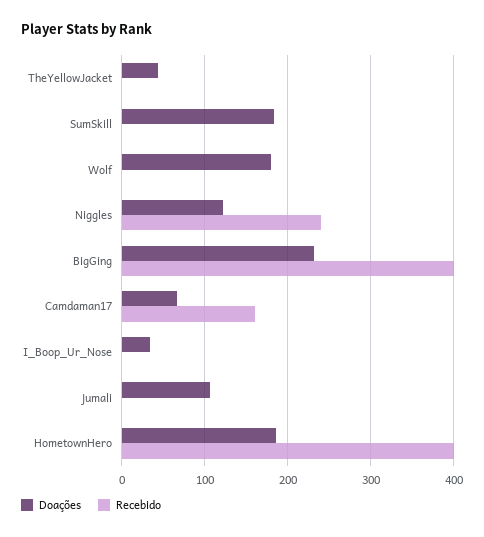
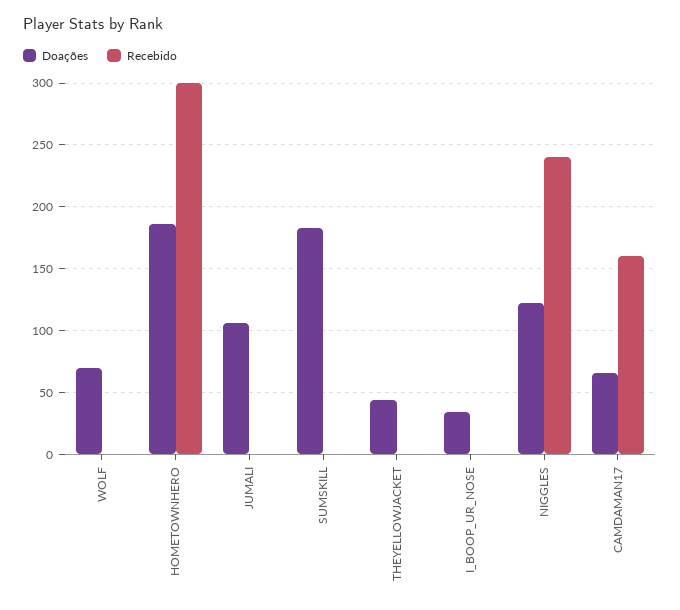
Doações, Wolf: 180 -> 70
Doações, BigGing: 230 -> none
Recebido, BigGing: 400 -> none
Recebido, HometownHero: 400 -> 300

